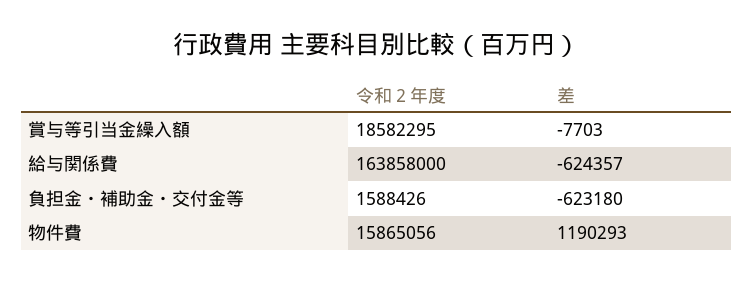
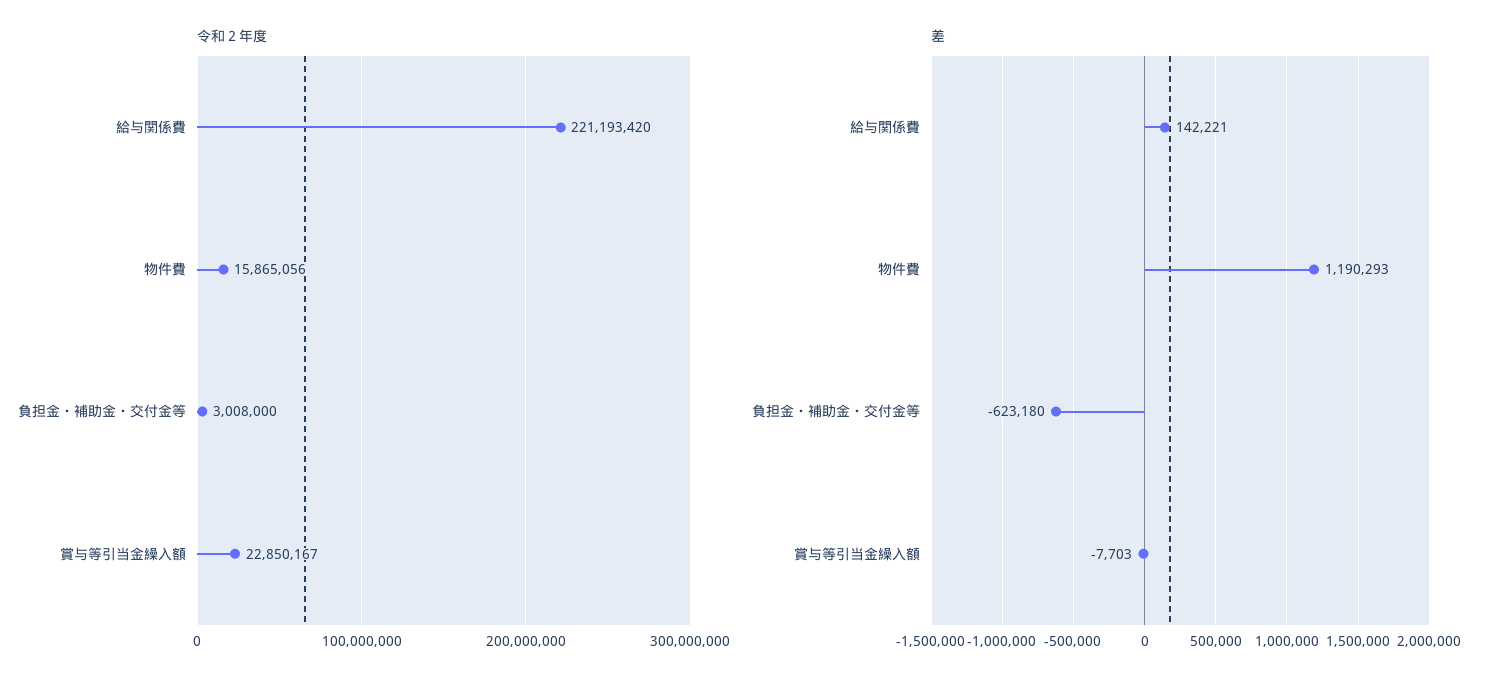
令和２年度, 賞与等引当金繰入額: 18582295 -> 22850167
令和２年度, 給与関係費: 163858000 -> 221193420
差, 給与関係費: -624357 -> 142221
令和２年度, 負担金・補助金・交付金等: 1588426 -> 3008000

